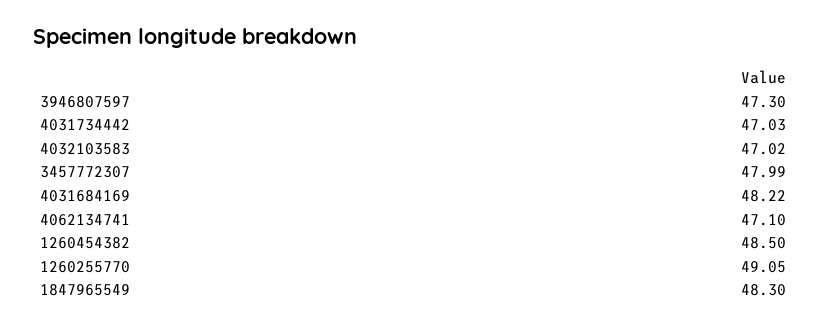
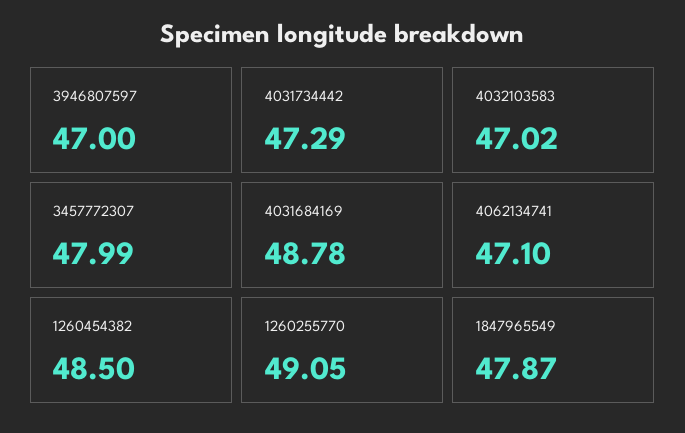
3946807597: 47.3 -> 47
4031734442: 47.03 -> 47.29
4031684169: 48.22 -> 48.78
1847965549: 48.3 -> 47.87

